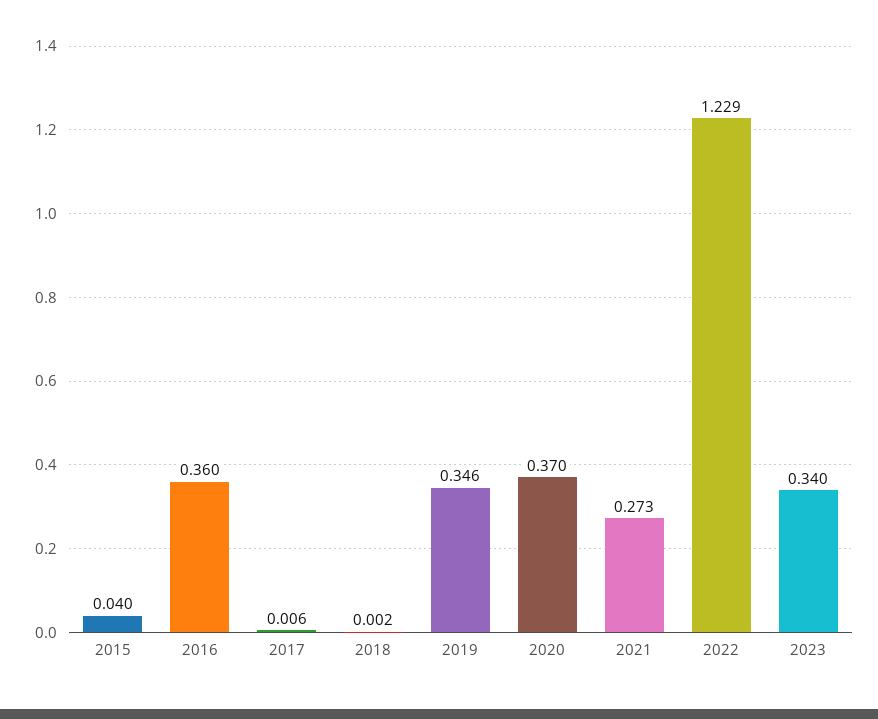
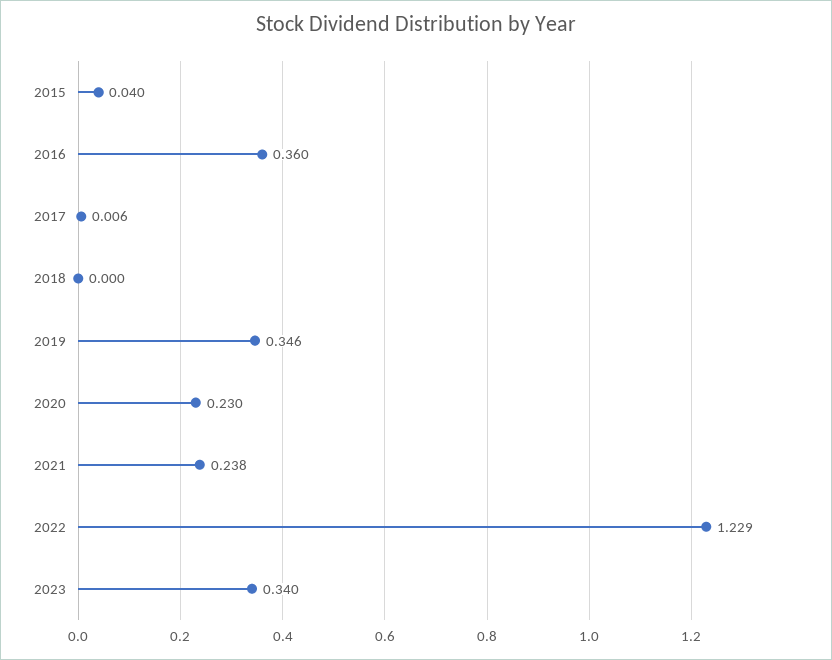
2018: 0.002 -> 0
2020: 0.37 -> 0.23
2021: 0.273 -> 0.238

